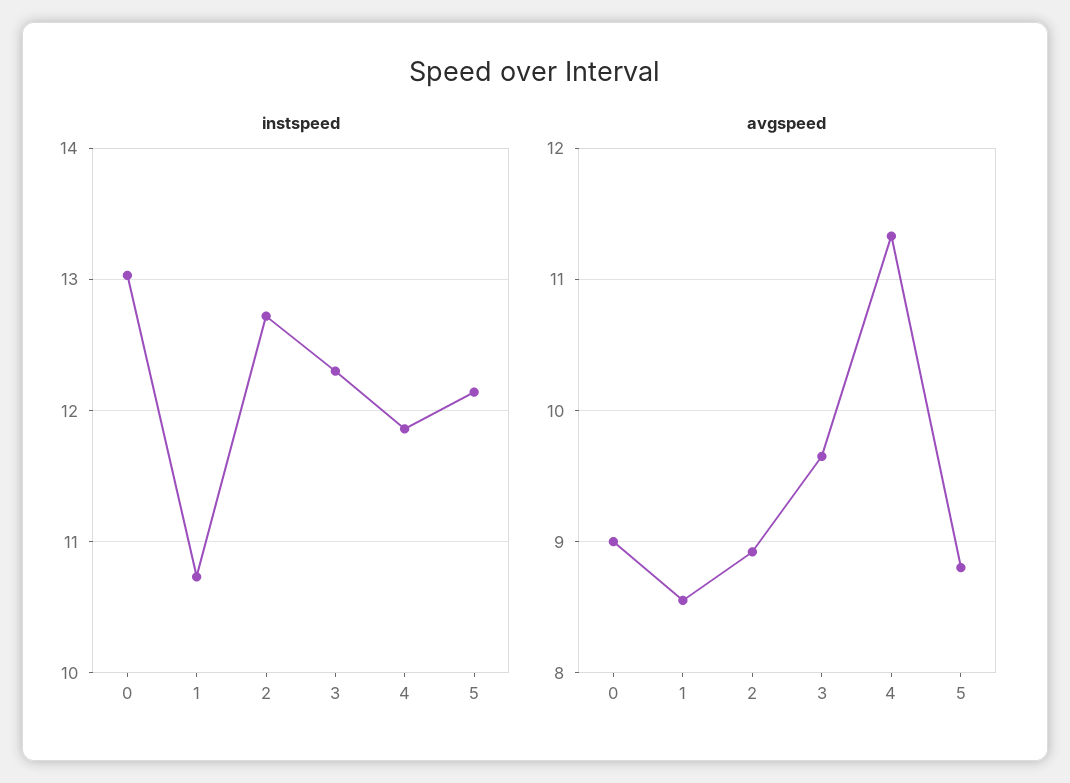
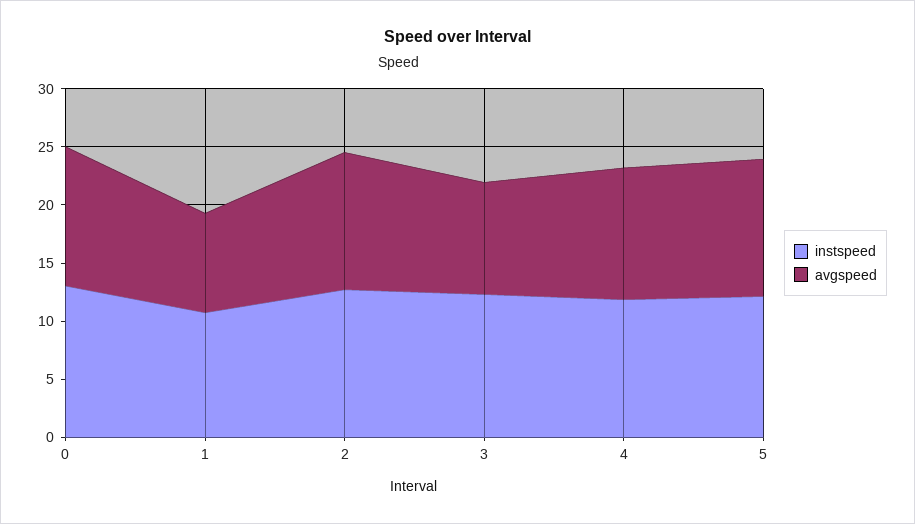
avgspeed, 0: 9 -> 12
avgspeed, 2: 8.9 -> 12
avgspeed, 5: 8.8 -> 12

